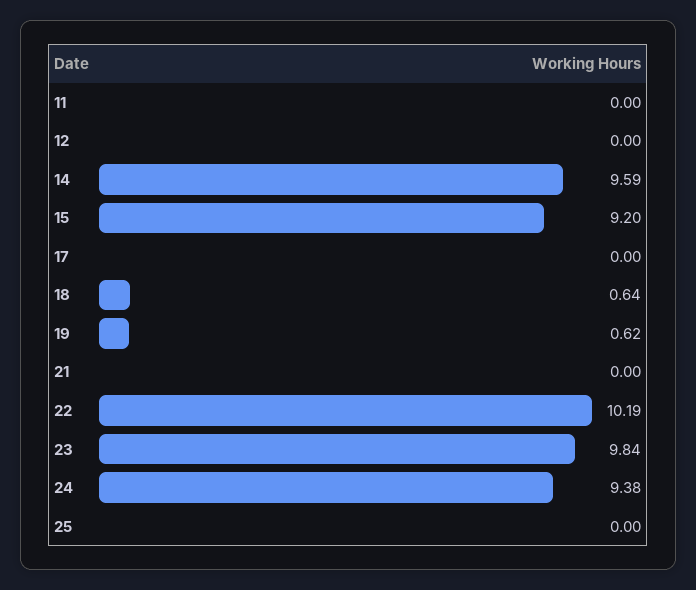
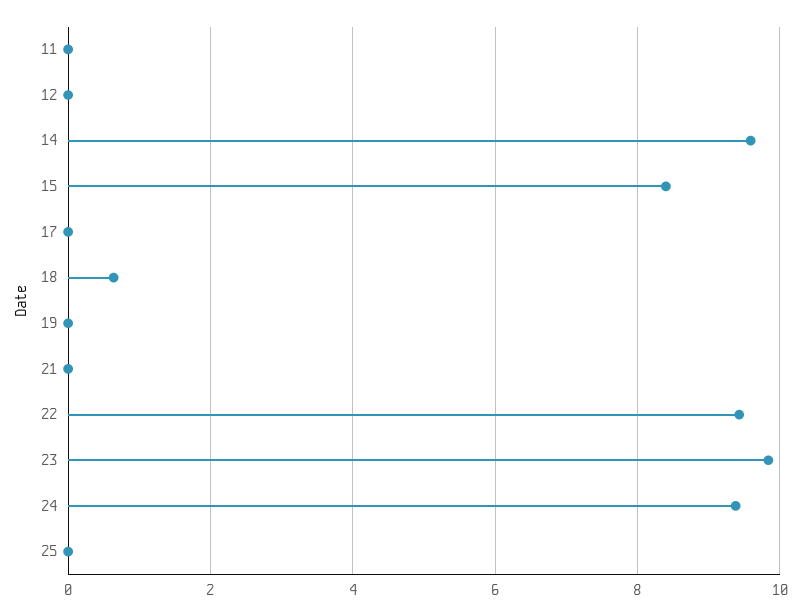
15: 9.2 -> 8.4
19: 0.62 -> 0
22: 10.19 -> 9.4

